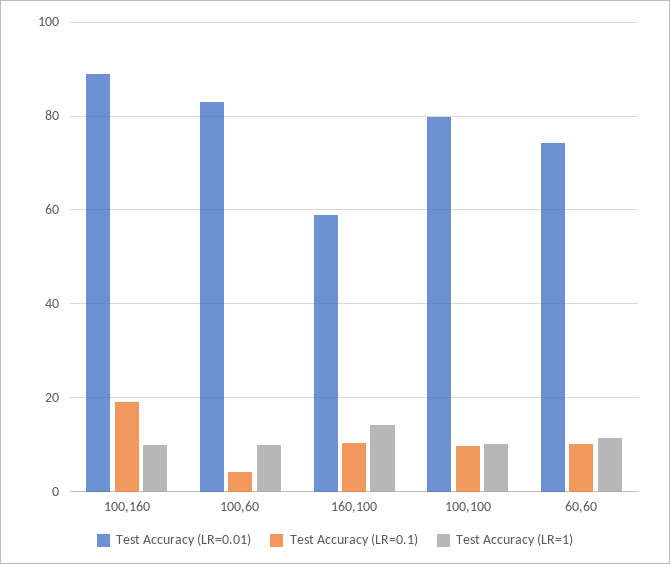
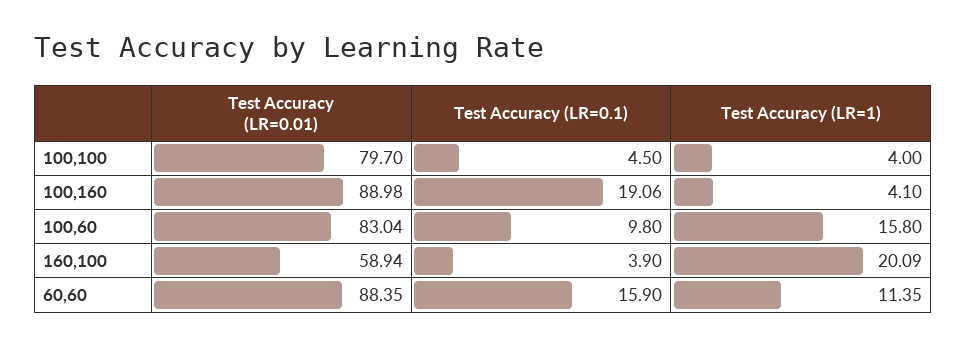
Test Accuracy (LR=1), 100,160: 10 -> 4.1
Test Accuracy (LR=0.1), 100,60: 4 -> 9.8
Test Accuracy (LR=1), 100,60: 10 -> 15.8
Test Accuracy (LR=0.1), 160,100: 10 -> 3.9
Test Accuracy (LR=1), 160,100: 14 -> 20.09
Test Accuracy (LR=0.1), 100,100: 10 -> 4.5
Test Accuracy (LR=1), 100,100: 10 -> 4
Test Accuracy (LR=0.01), 60,60: 74 -> 88.35
Test Accuracy (LR=0.1), 60,60: 10 -> 15.9

